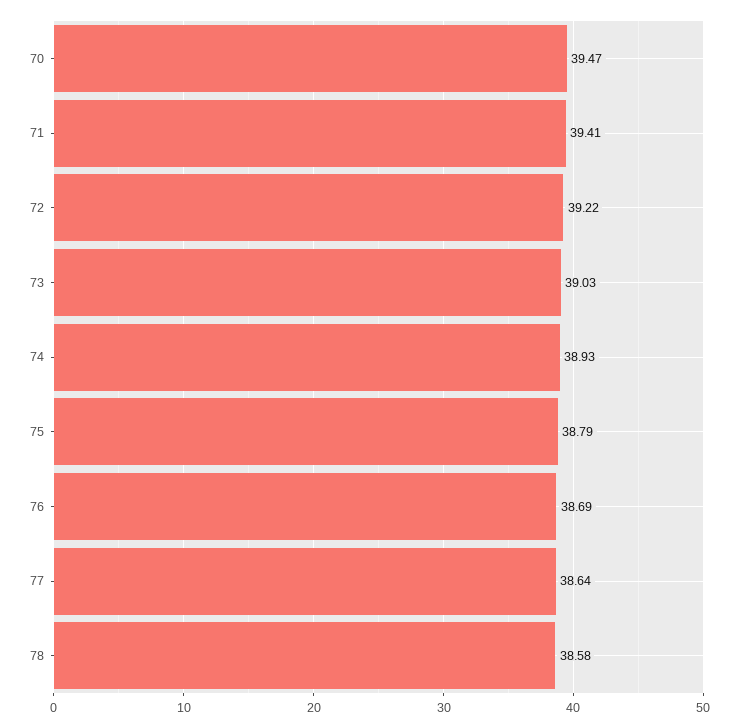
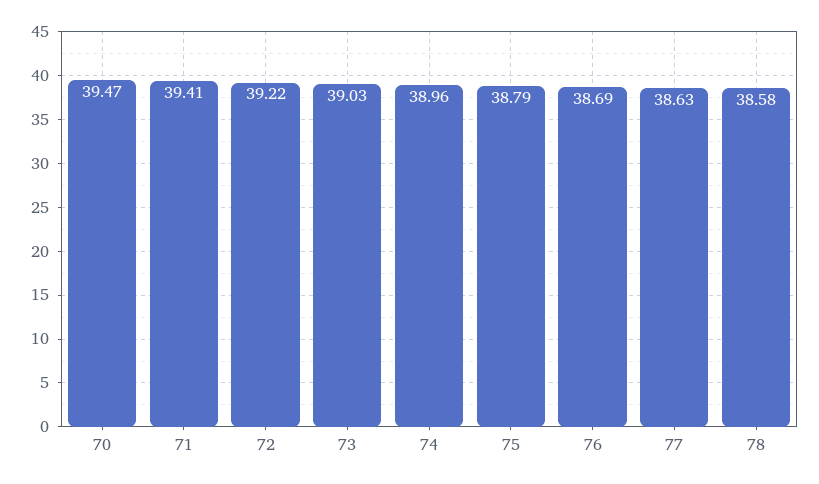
74: 38.93 -> 38.96
77: 38.64 -> 38.63

